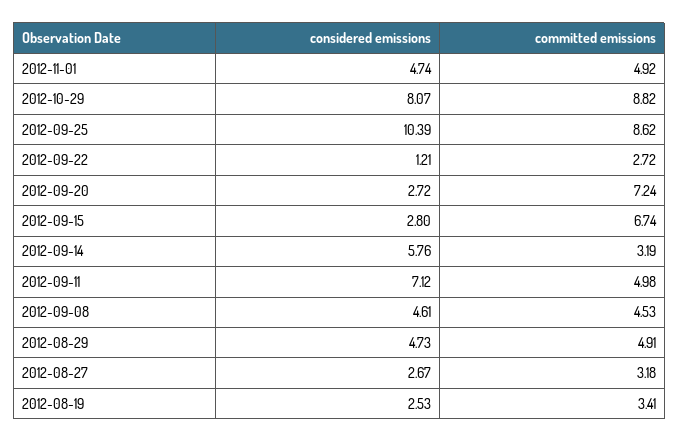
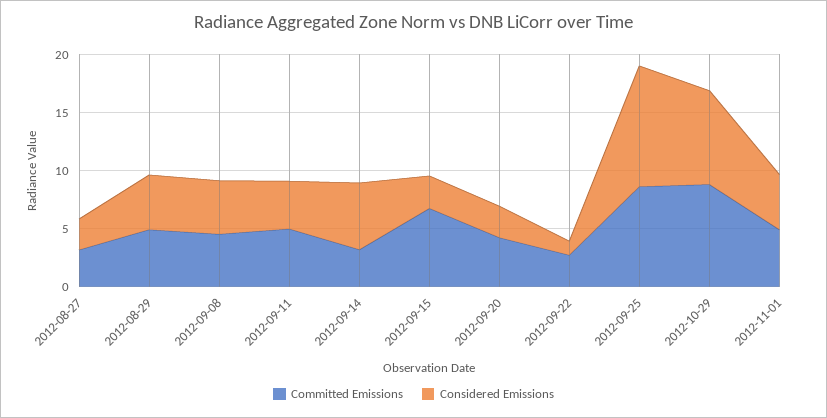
committed emissions, 2012-09-20: 7.24 -> 4
considered emissions, 2012-09-11: 7.12 -> 4
considered emissions, 2012-08-19: 2.53 -> none
committed emissions, 2012-08-19: 3.41 -> none

